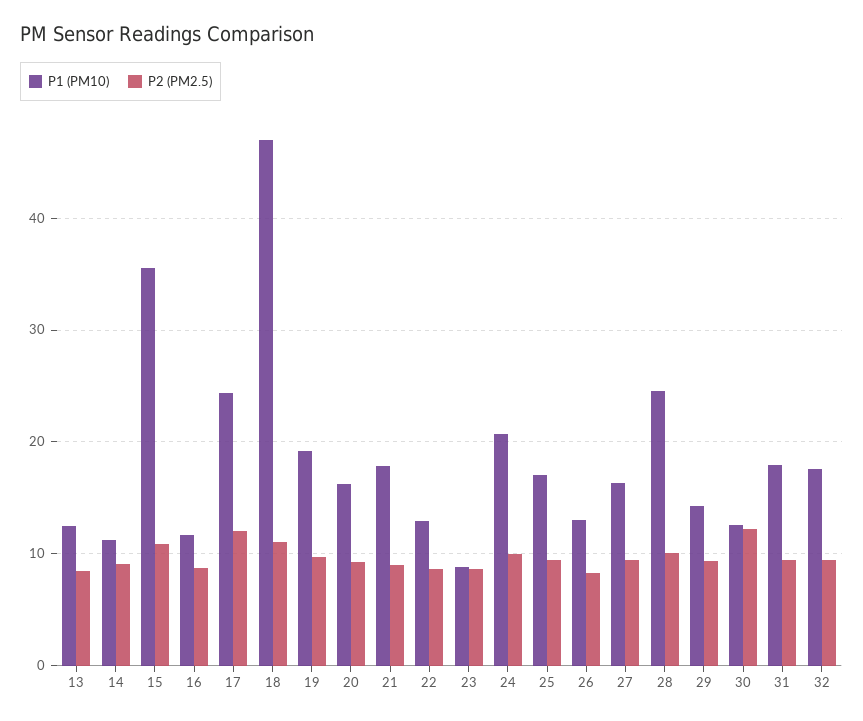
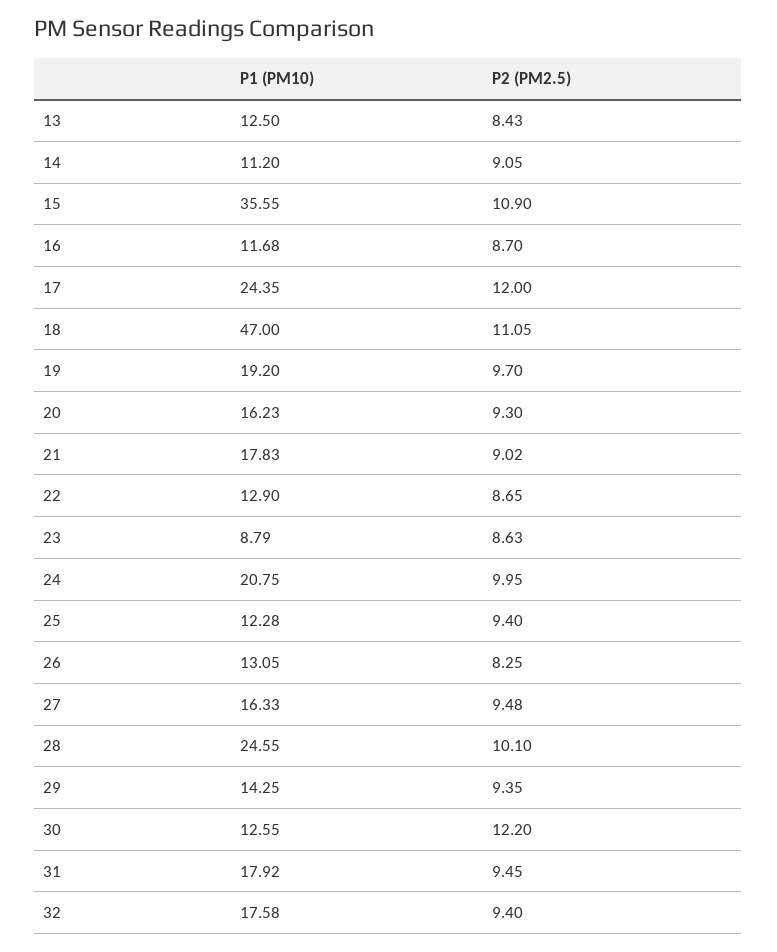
P1 (PM10), 25: 17 -> 12.28

